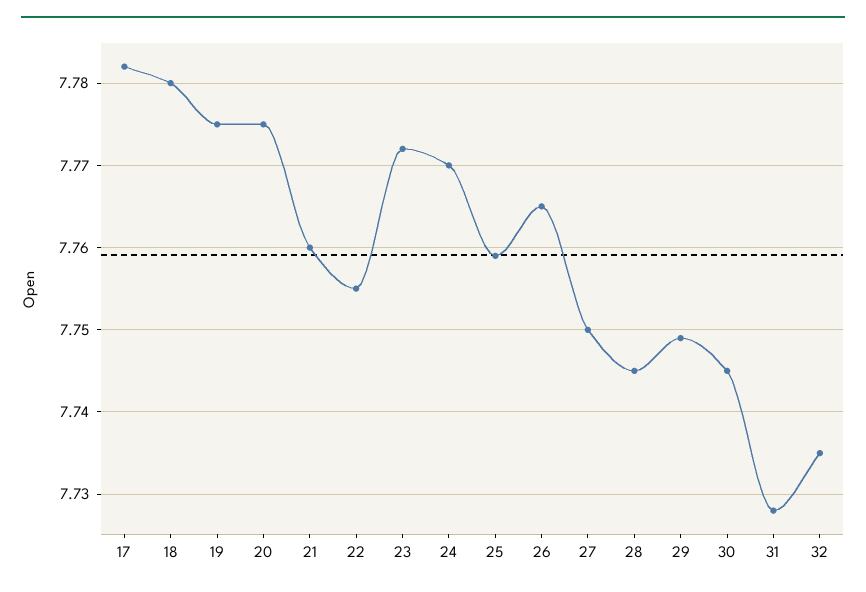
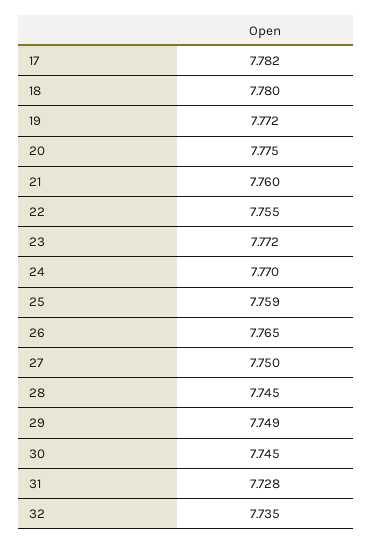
19: 7.775 -> 7.772

